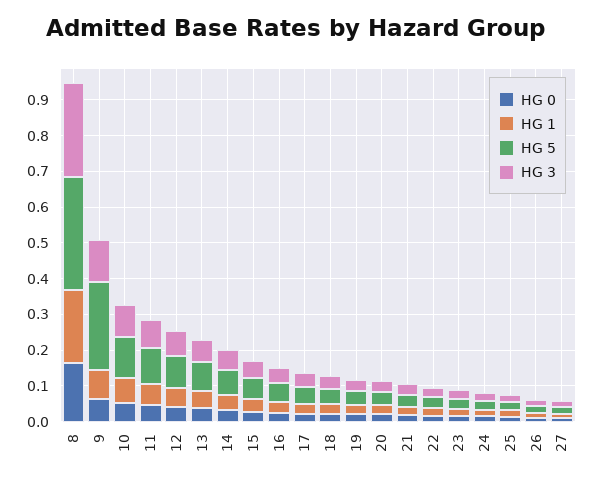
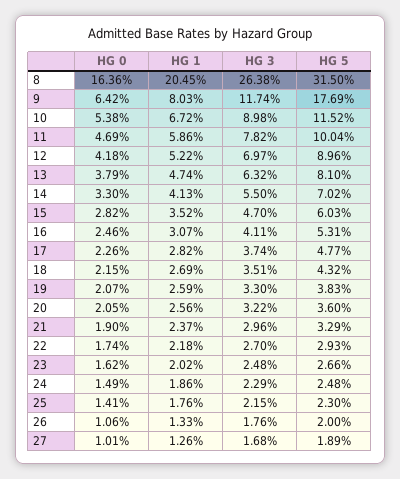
HG 5, 9: 0.25 -> 0.1769

